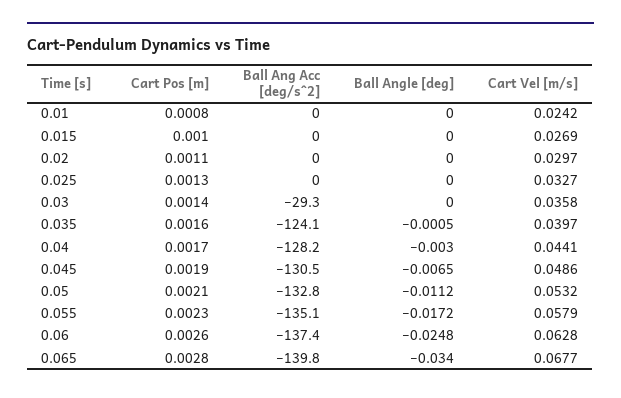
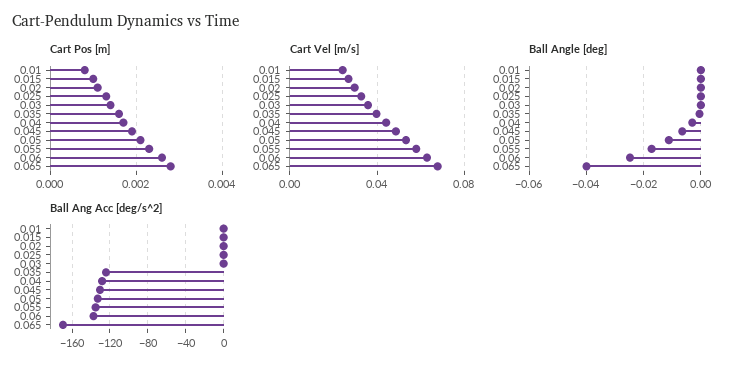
Ball Ang Acc [deg/s^2], 0.03: -29.3 -> 0
Ball Ang Acc [deg/s^2], 0.065: -139.8 -> -170
Ball Angle [deg], 0.065: -0.034 -> -0.04

